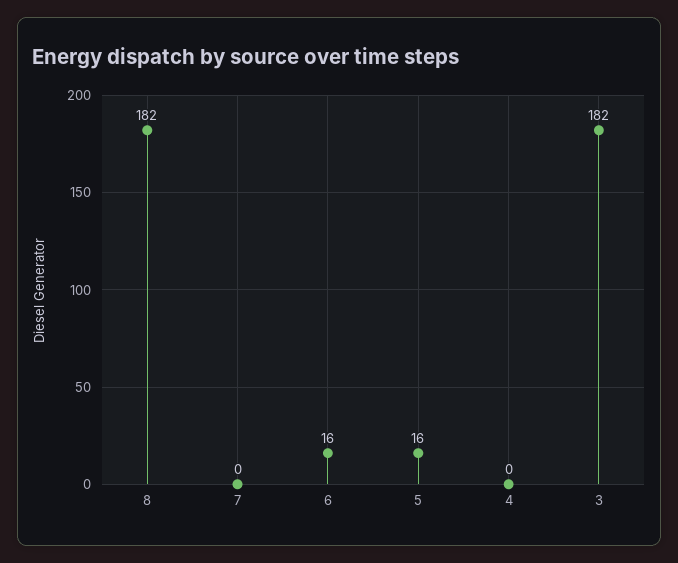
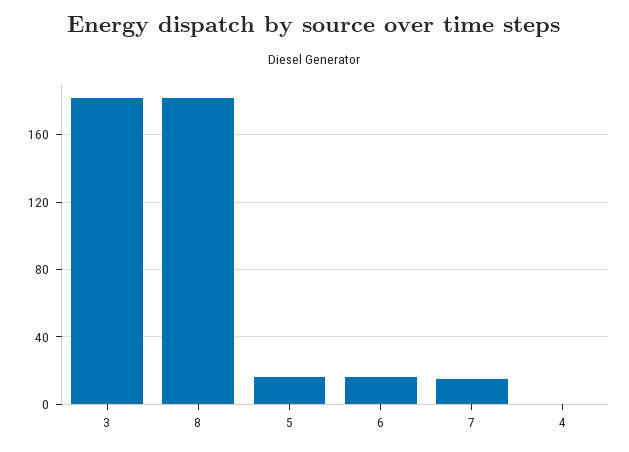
7: 0 -> 15

